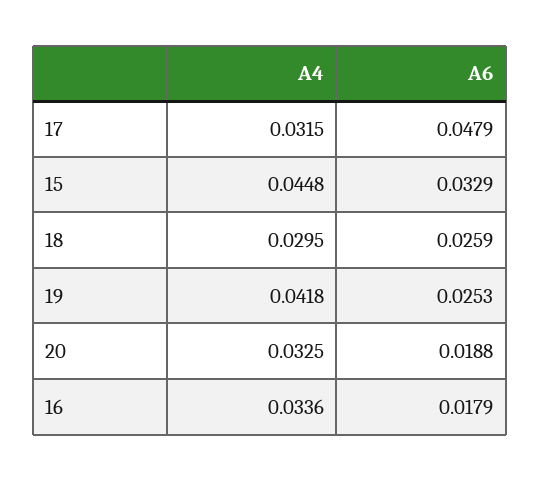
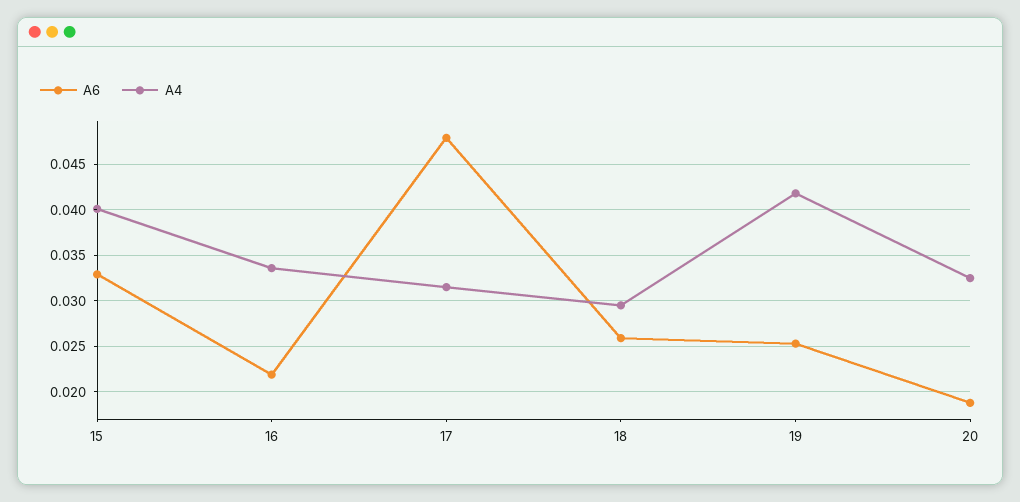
A4, 15: 0.0448 -> 0.04
A6, 16: 0.0179 -> 0.022

